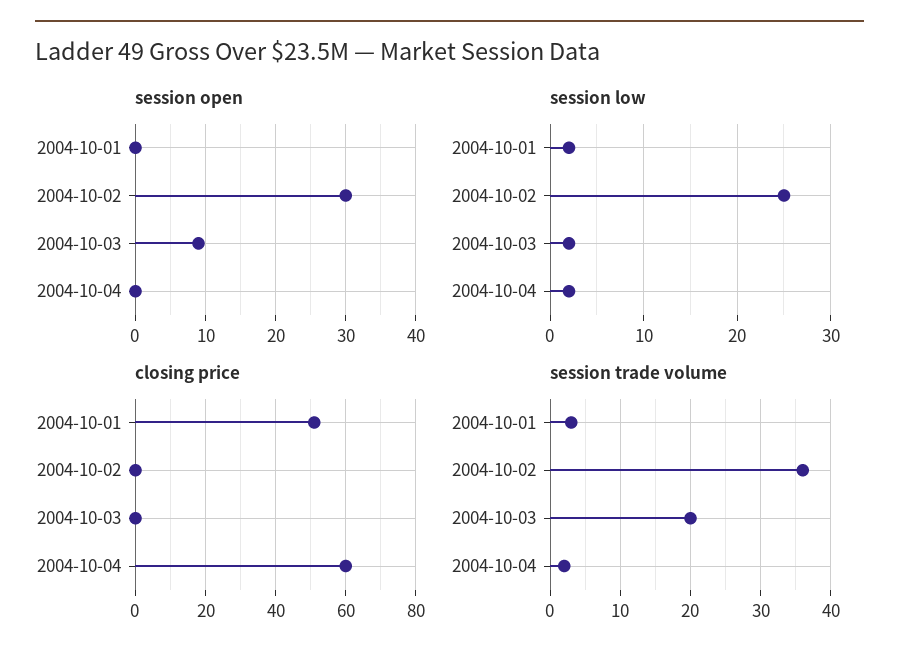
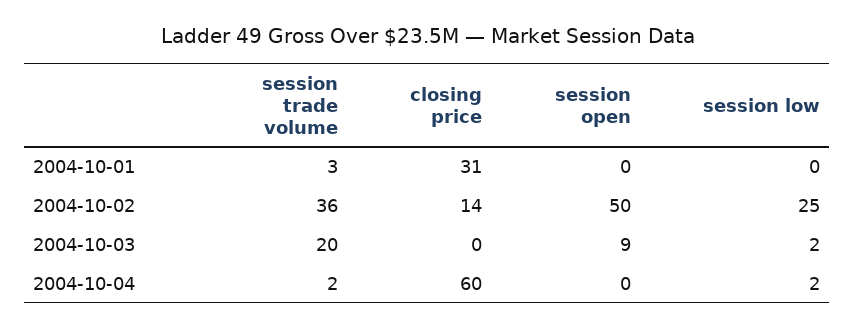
session open, 2004-10-02: 30 -> 50
session low, 2004-10-01: 2 -> 0
closing price, 2004-10-01: 50 -> 31
closing price, 2004-10-02: 0 -> 14

